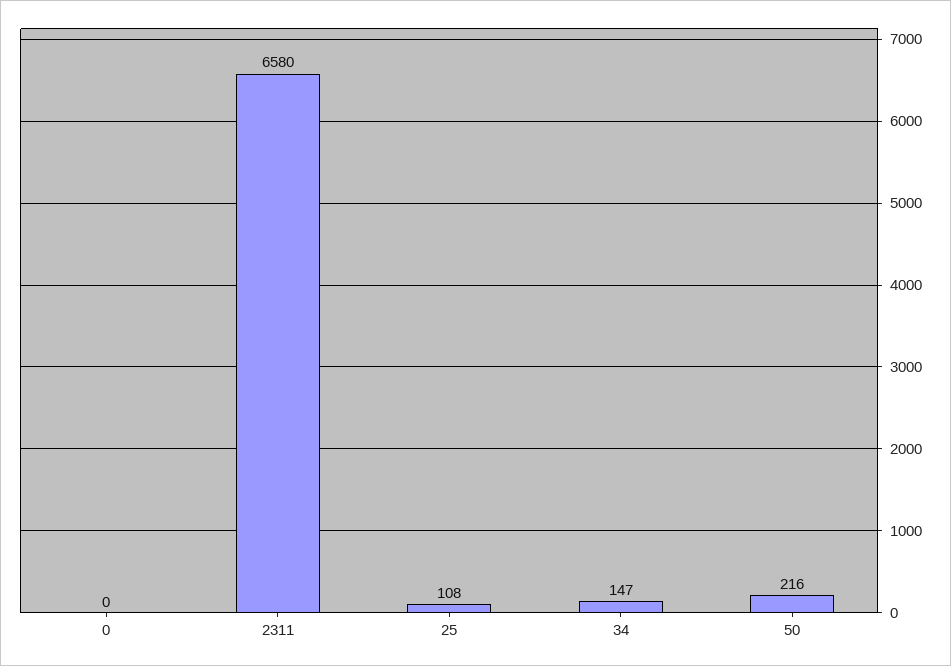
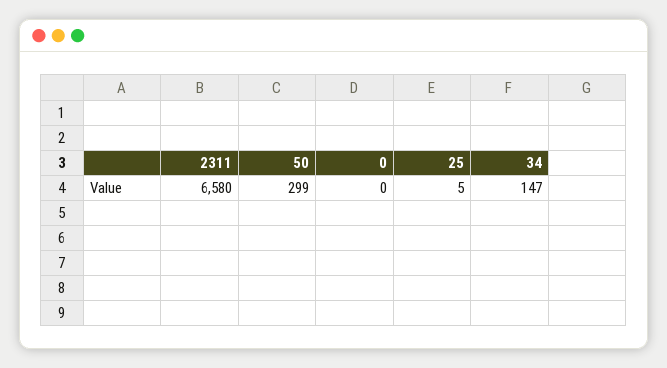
25: 108 -> 5
50: 216 -> 299

